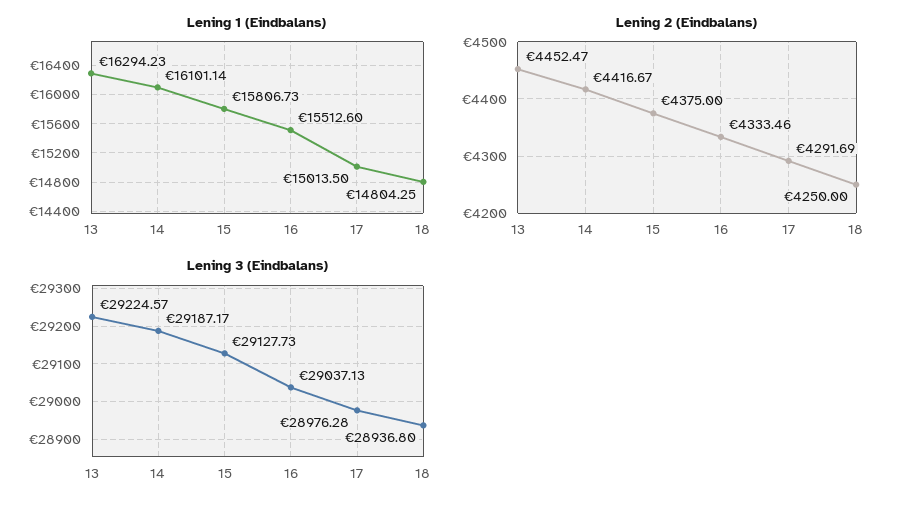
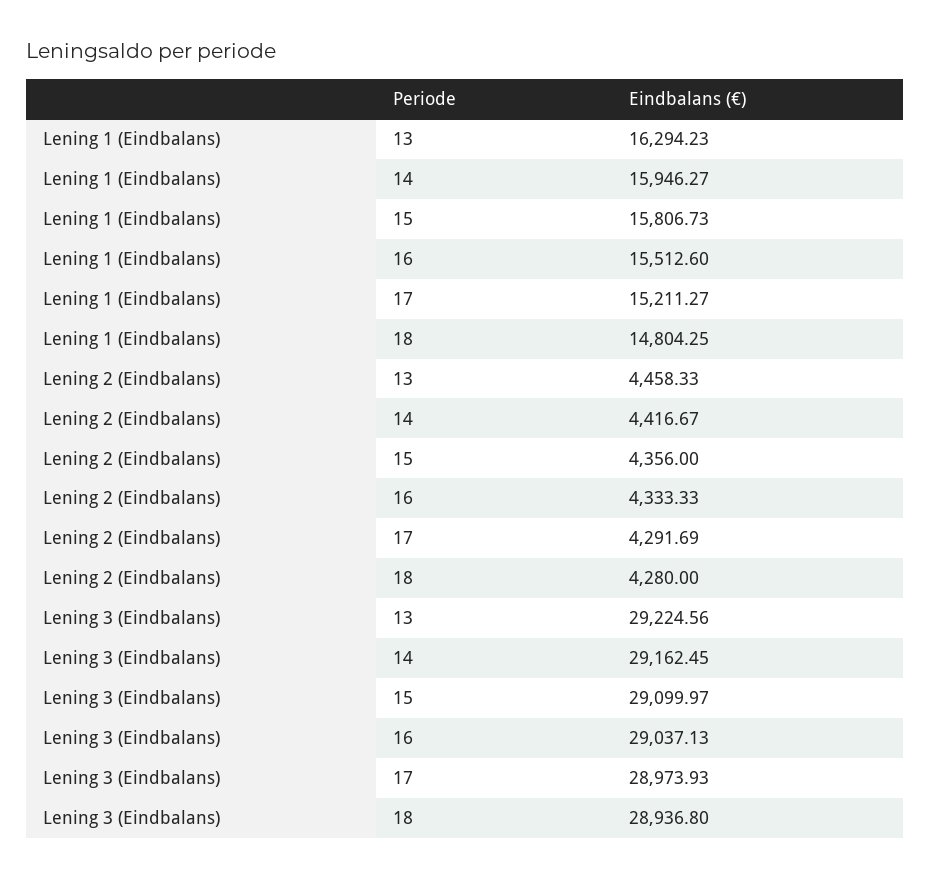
Lening 1 (Eindbalans), 14: 16101.14 -> 15946.27
Lening 1 (Eindbalans), 17: 15013.5 -> 15211.27
Lening 2 (Eindbalans), 13: 4452.47 -> 4458.33
Lening 2 (Eindbalans), 15: 4375 -> 4356
Lening 2 (Eindbalans), 16: 4333.46 -> 4333.33
Lening 2 (Eindbalans), 18: 4250 -> 4280
Lening 3 (Eindbalans), 13: 29224.57 -> 29224.56
Lening 3 (Eindbalans), 14: 29187.17 -> 29162.45
Lening 3 (Eindbalans), 15: 29127.73 -> 29099.97
Lening 3 (Eindbalans), 17: 28976.28 -> 28973.93

